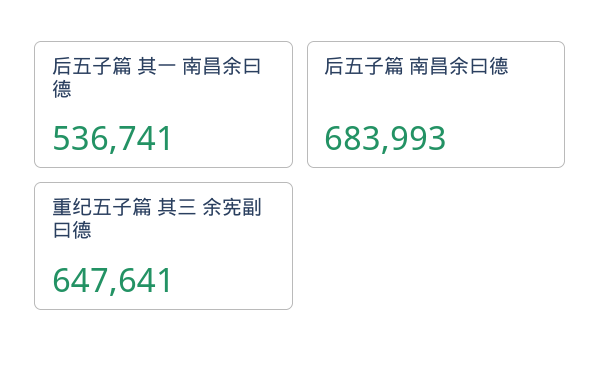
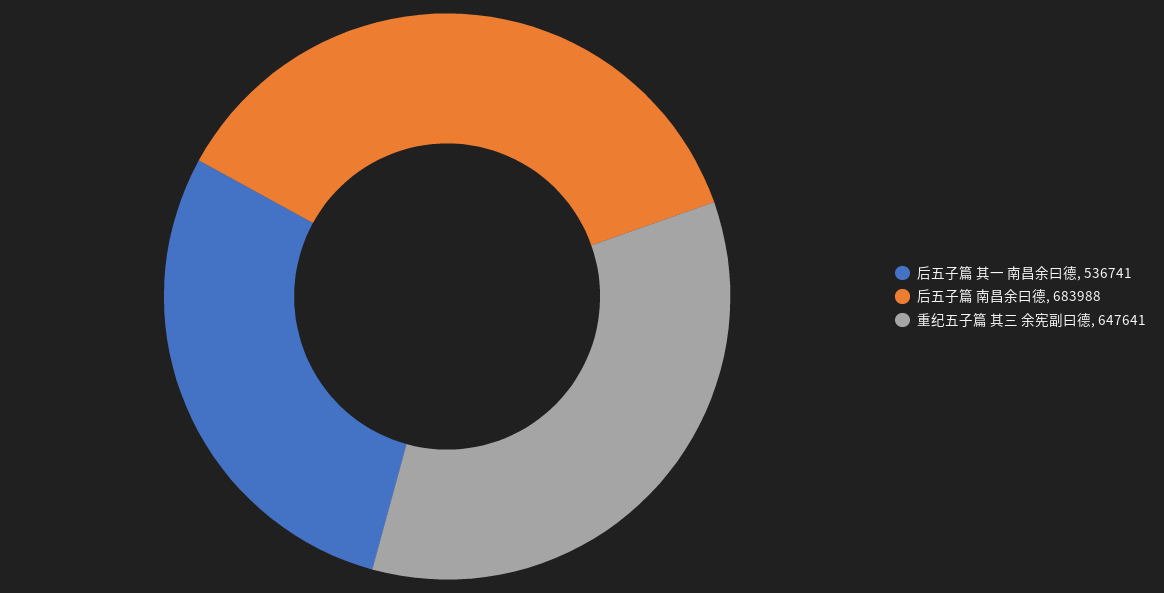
后五子篇 南昌余曰德: 683993 -> 683988

